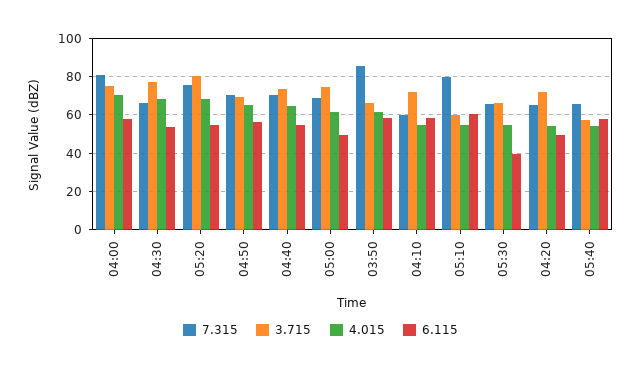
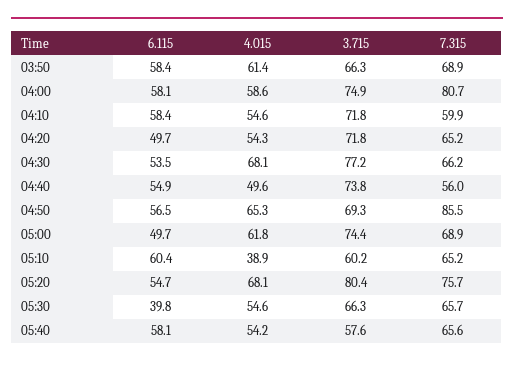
4.015, 04:00: 70 -> 58.6
7.315, 04:50: 70 -> 85.5
7.315, 04:40: 70 -> 56
4.015, 04:40: 65 -> 49.6
7.315, 03:50: 85 -> 68.9
7.315, 05:10: 80 -> 65.2
4.015, 05:10: 55 -> 38.9

